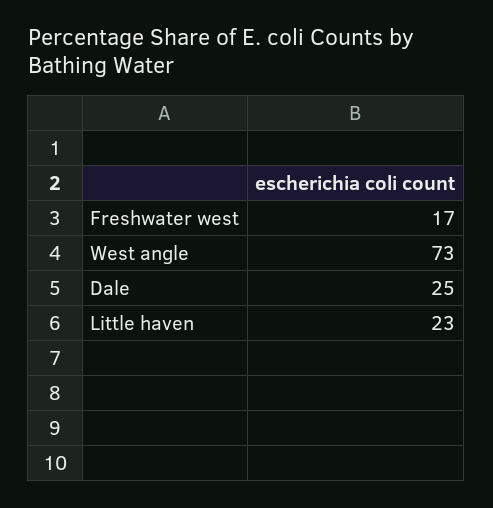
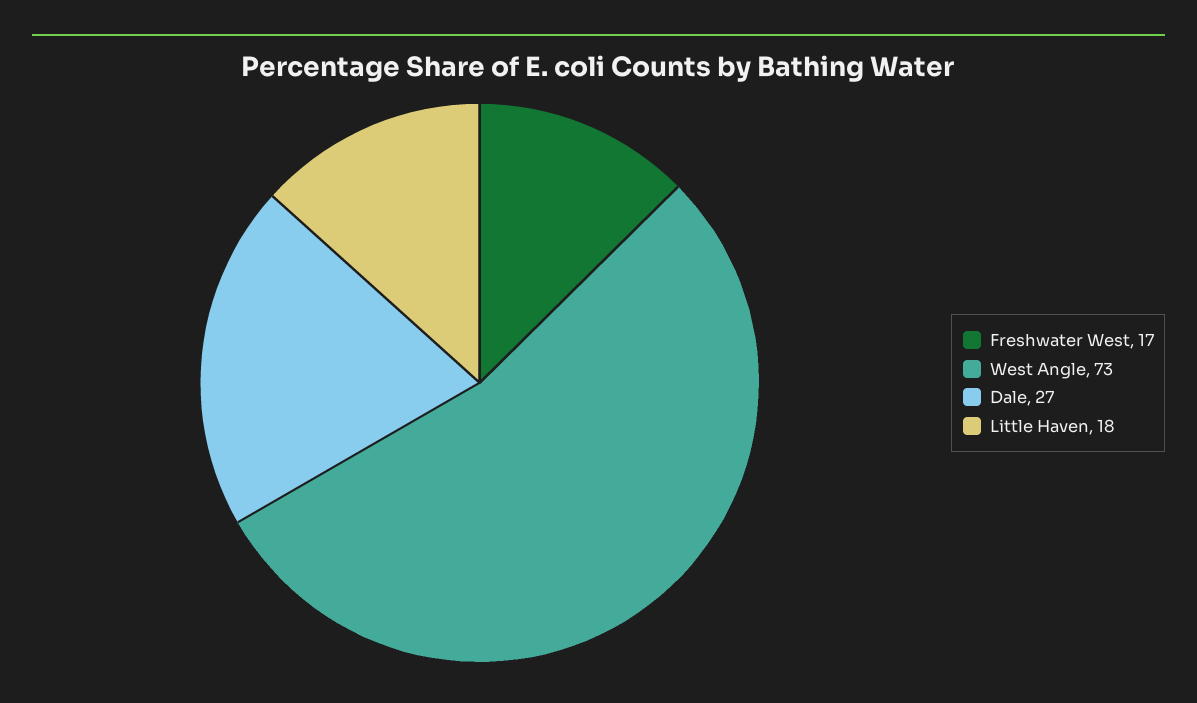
Dale: 25 -> 27
Little haven: 23 -> 18

